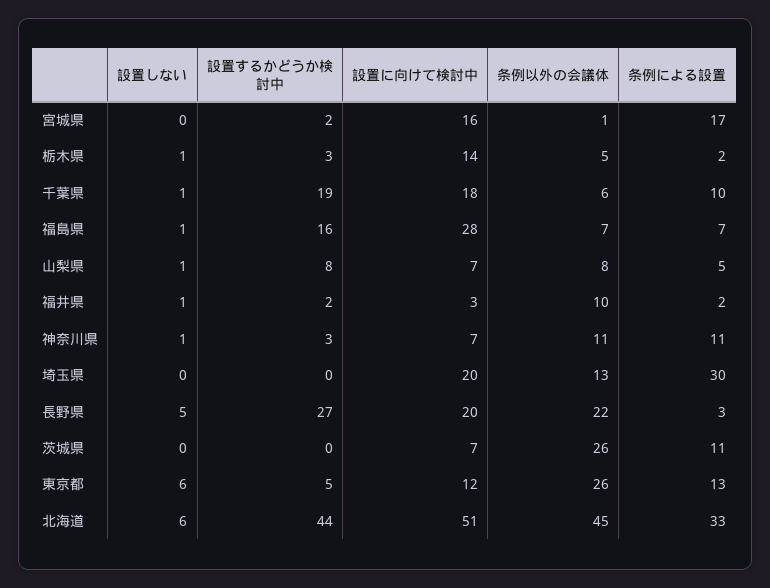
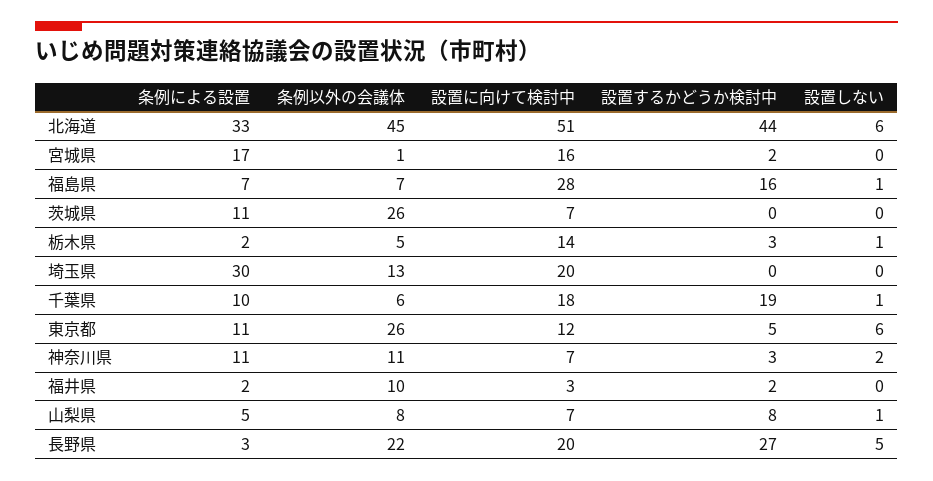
設置しない, 福井県: 1 -> 0
設置しない, 神奈川県: 1 -> 2
条例による設置, 東京都: 13 -> 11

